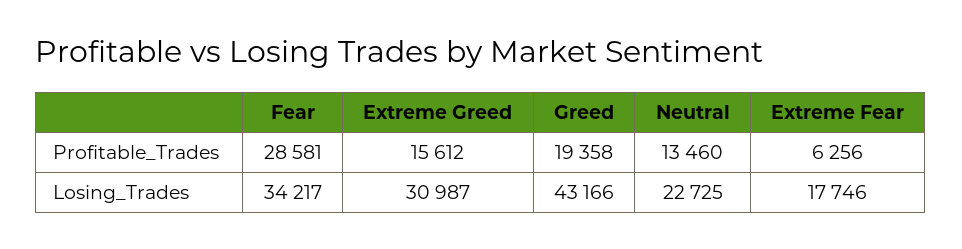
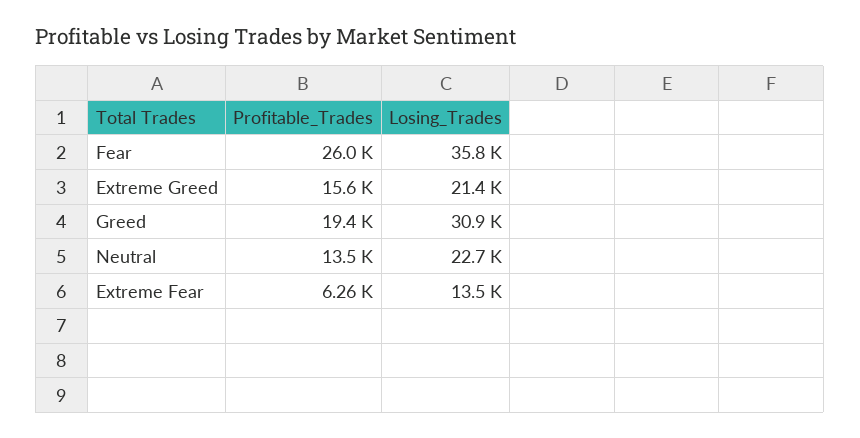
Fear, Profitable_Trades: 28581 -> 26000
Fear, Losing_Trades: 34217 -> 35800
Extreme Greed, Losing_Trades: 30987 -> 21400
Greed, Losing_Trades: 43166 -> 30900
Extreme Fear, Losing_Trades: 17746 -> 13500

